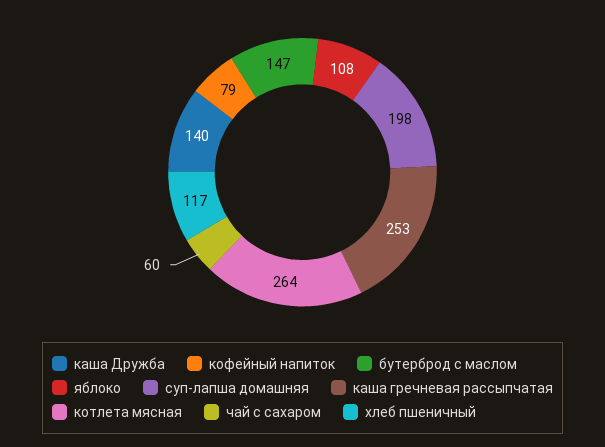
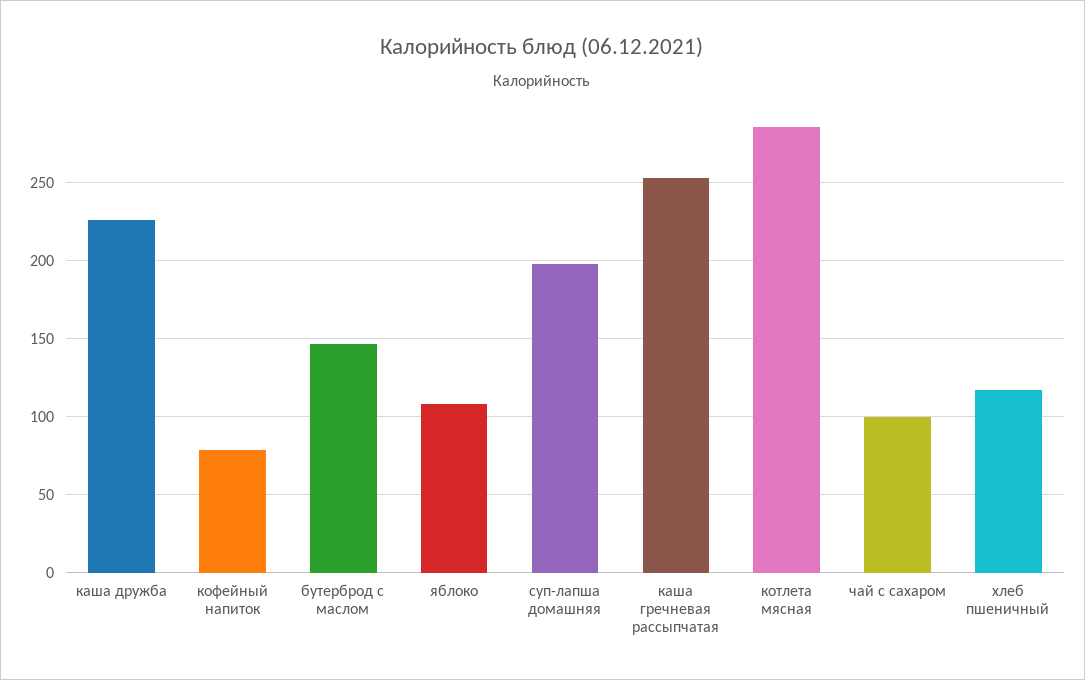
каша Дружба: 140 -> 225
котлета мясная: 264 -> 285
чай с сахаром: 60 -> 100

